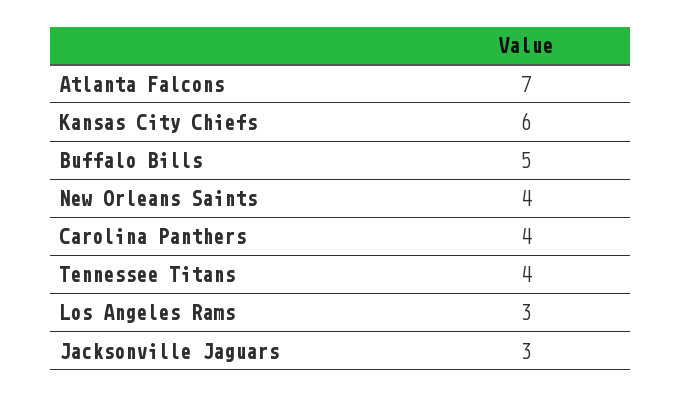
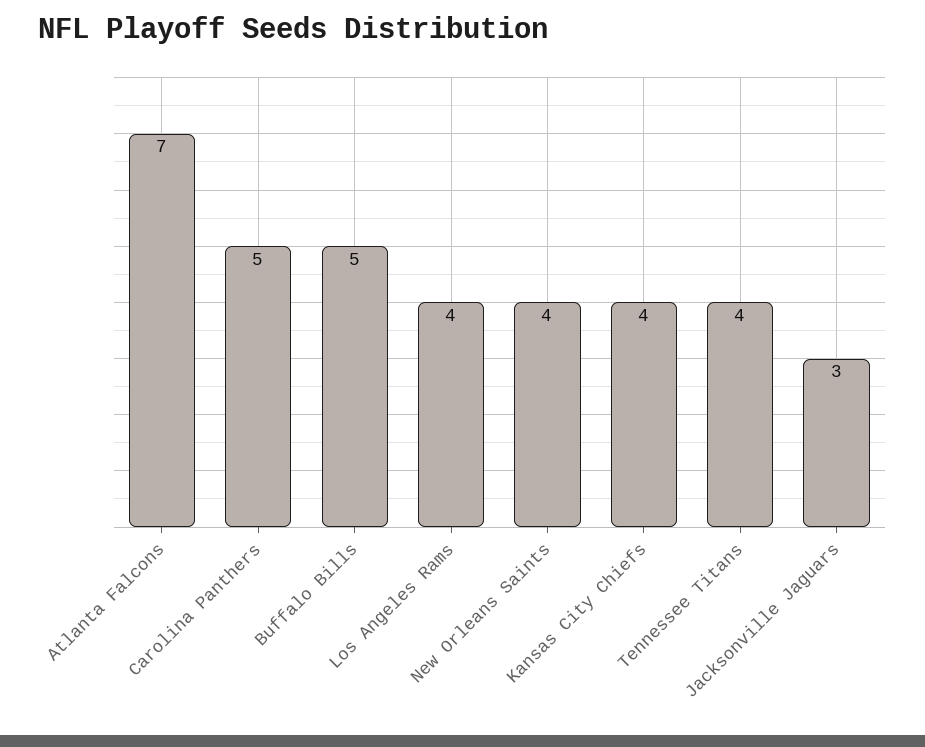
Kansas City Chiefs: 6 -> 4
Carolina Panthers: 4 -> 5
Los Angeles Rams: 3 -> 4

